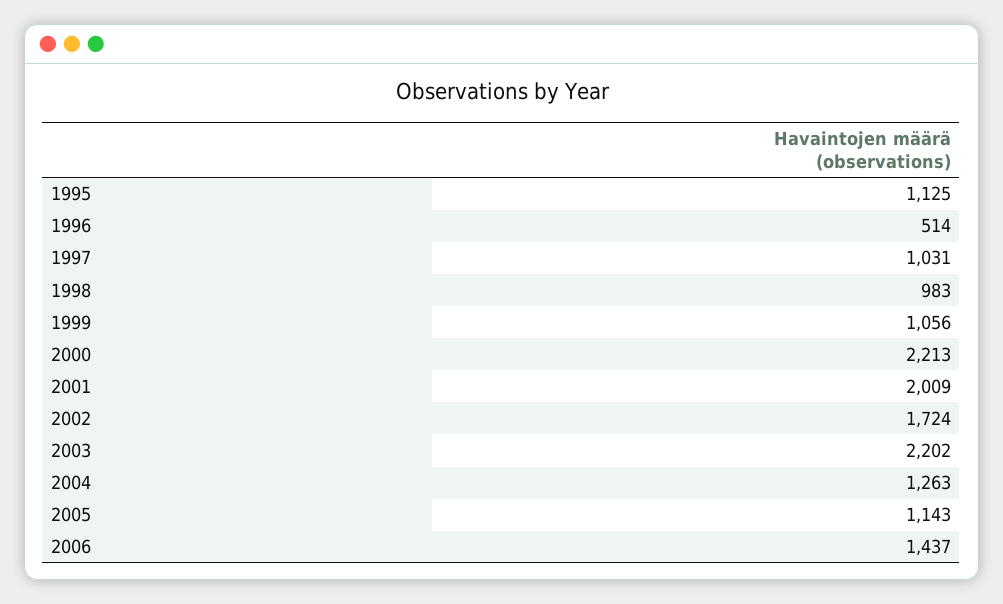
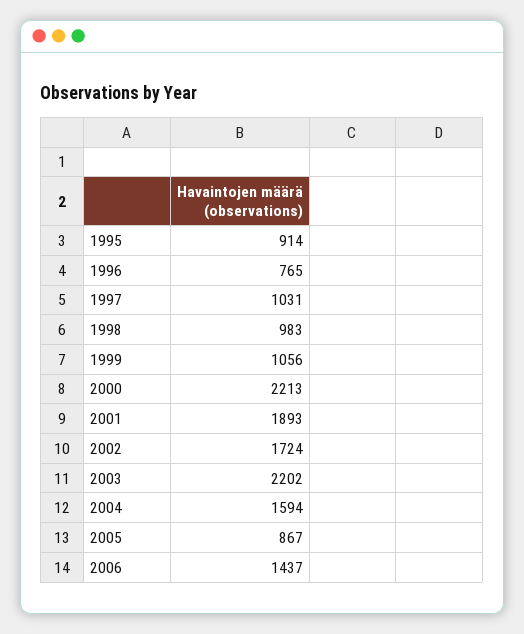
1995: 1125 -> 914
1996: 514 -> 765
2001: 2009 -> 1893
2004: 1263 -> 1594
2005: 1143 -> 867

